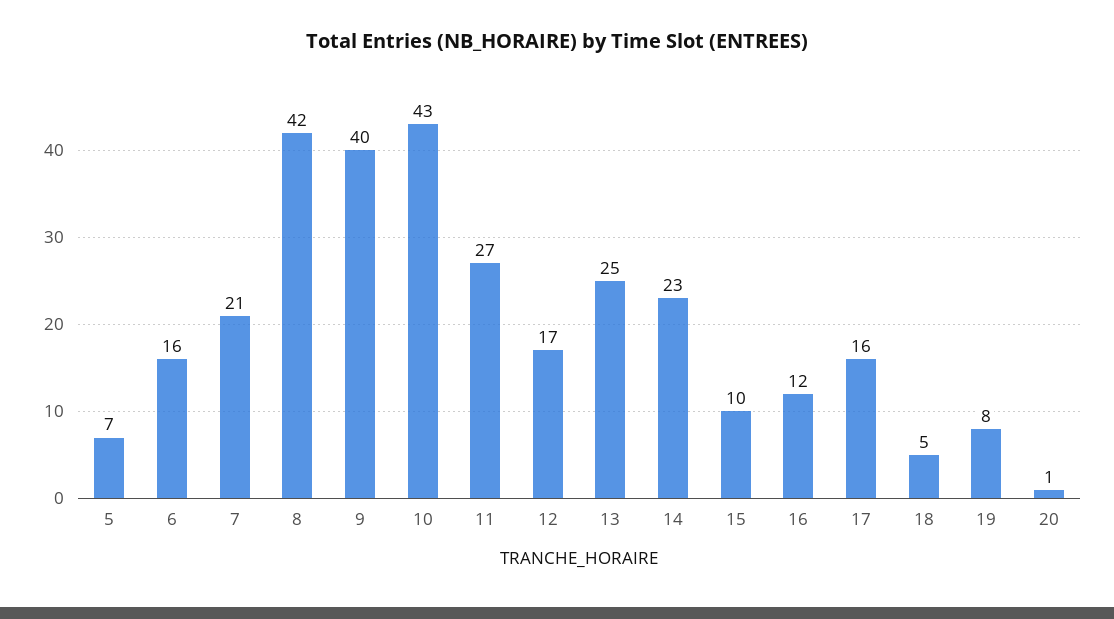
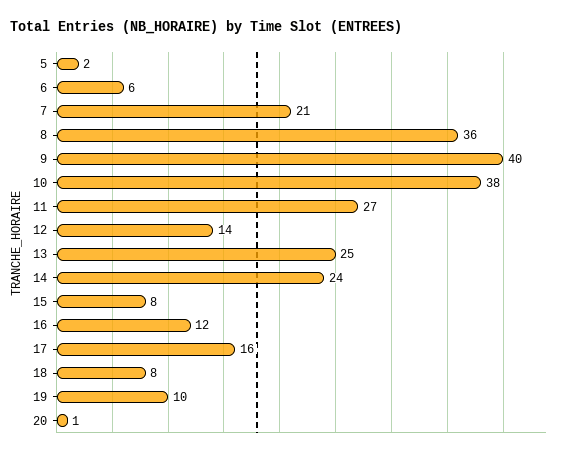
5: 7 -> 2
6: 16 -> 6
8: 42 -> 36
10: 43 -> 38
12: 17 -> 14
14: 23 -> 24
15: 10 -> 8
18: 5 -> 8
19: 8 -> 10

